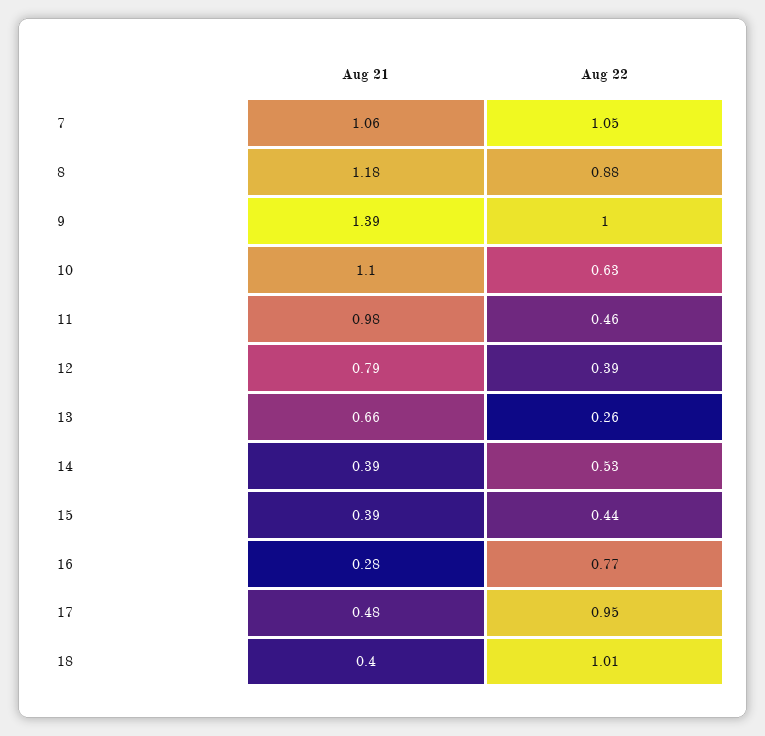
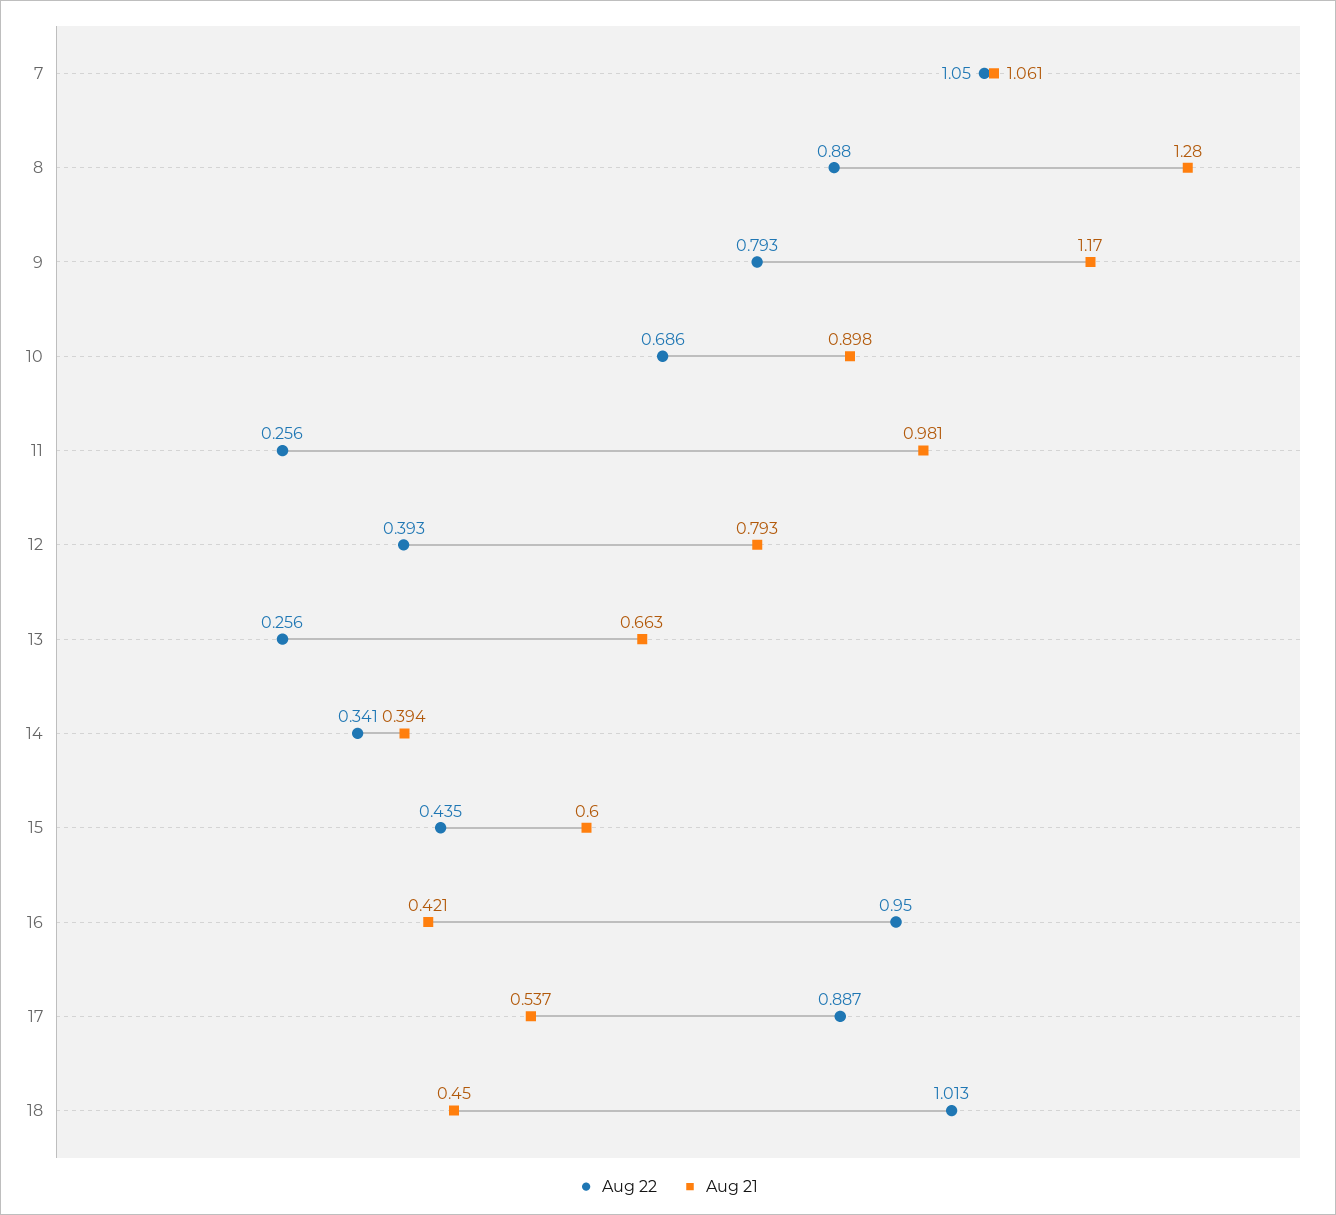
Aug 21, 8: 1.18 -> 1.28
Aug 21, 9: 1.39 -> 1.17
Aug 22, 9: 1 -> 0.793
Aug 21, 10: 1.1 -> 0.898
Aug 22, 10: 0.63 -> 0.686
Aug 22, 11: 0.46 -> 0.256
Aug 22, 14: 0.53 -> 0.341
Aug 21, 15: 0.39 -> 0.6
Aug 21, 16: 0.28 -> 0.421
Aug 22, 16: 0.77 -> 0.95
Aug 21, 17: 0.48 -> 0.537
Aug 22, 17: 0.95 -> 0.887
Aug 21, 18: 0.4 -> 0.45

